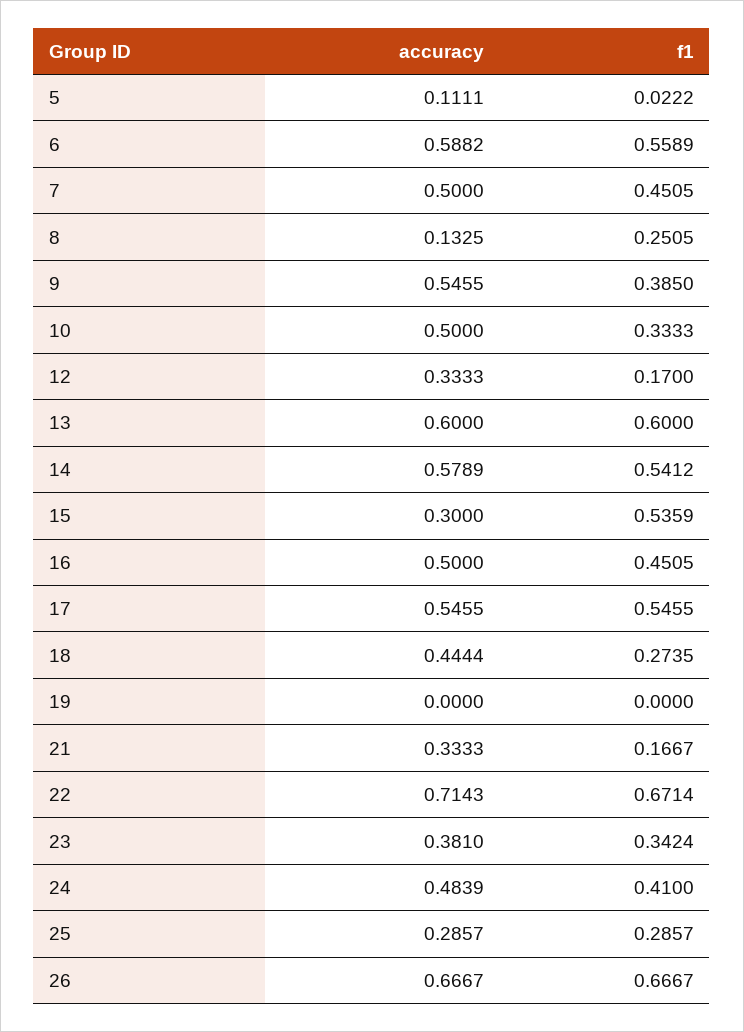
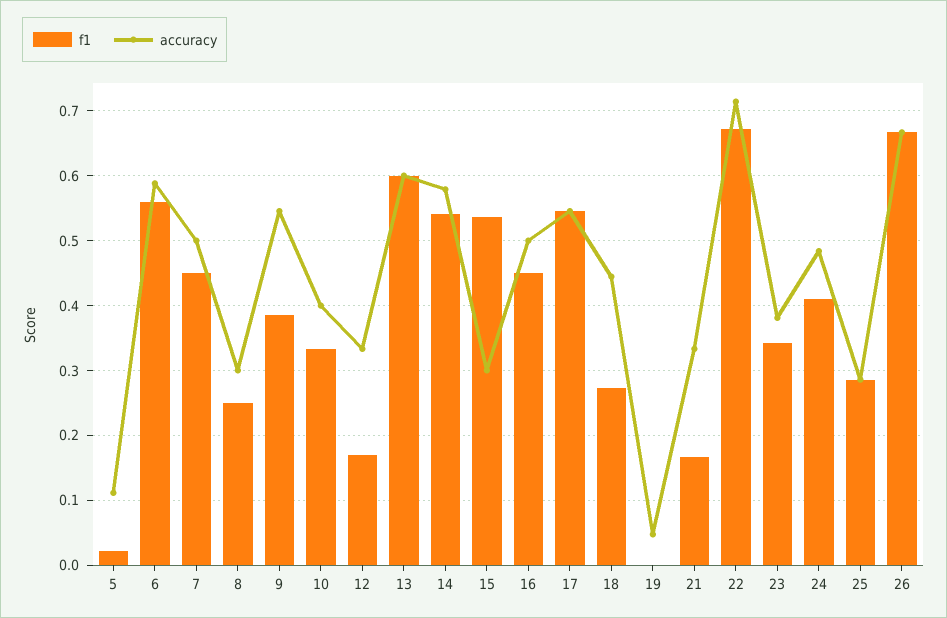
accuracy, 8: 0.1325 -> 0.3
accuracy, 10: 0.5 -> 0.4
accuracy, 19: 0 -> 0.05

